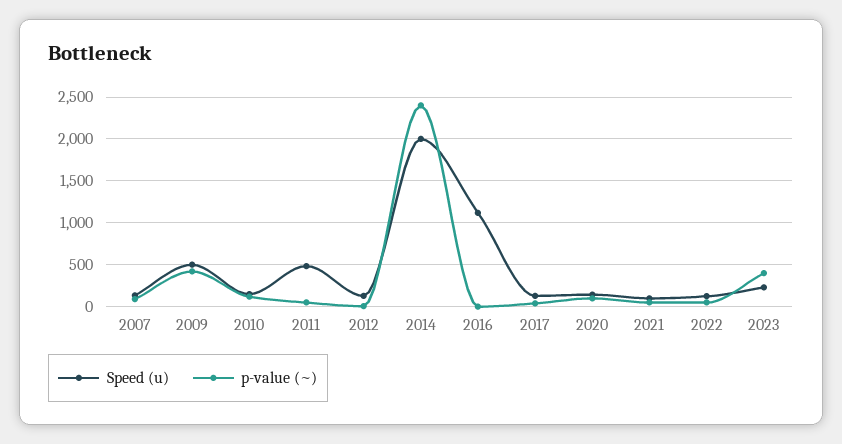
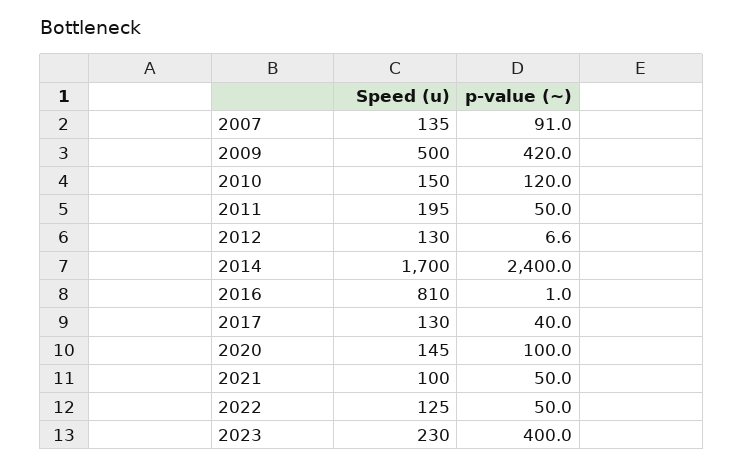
Speed (u), 2011: 500 -> 195
Speed (u), 2014: 2000 -> 1700
Speed (u), 2016: 1100 -> 810

